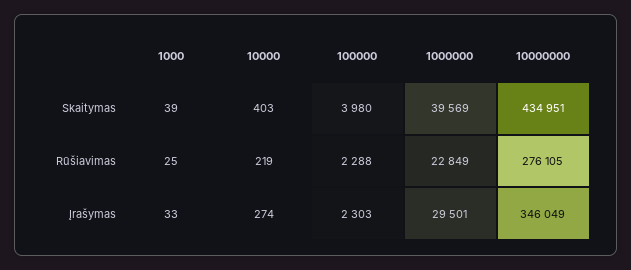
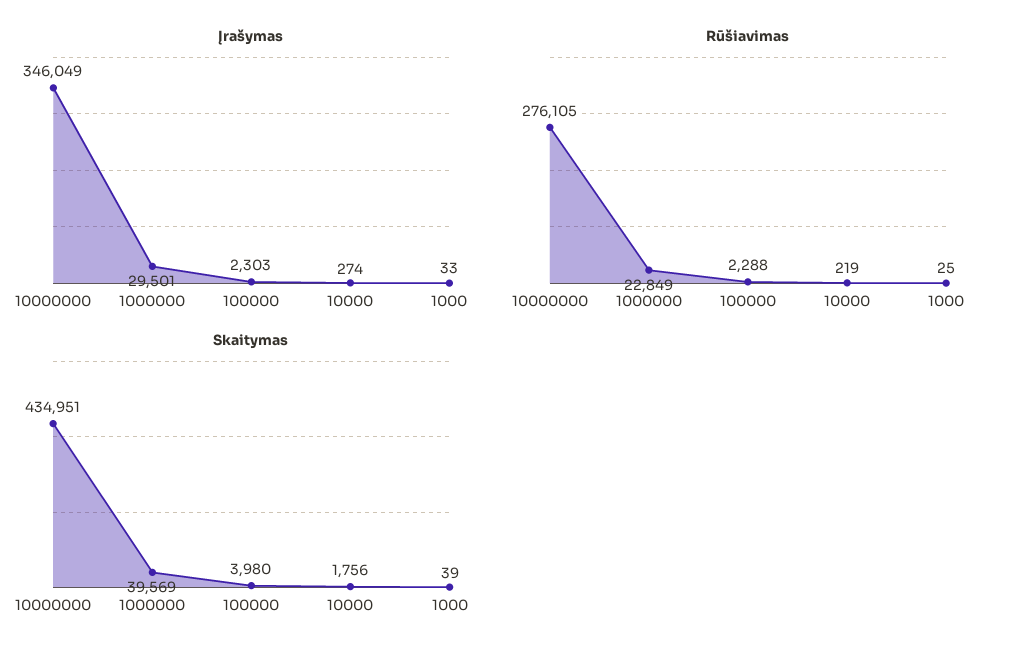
Skaitymas, 10000: 403 -> 1756

